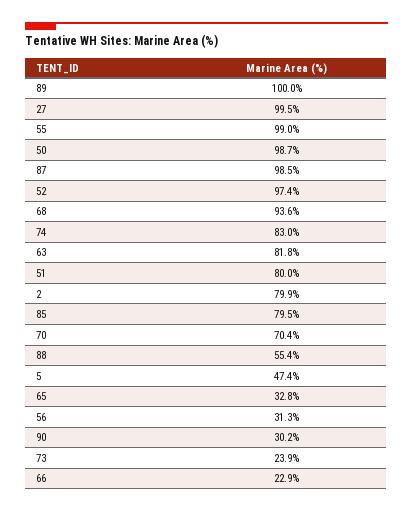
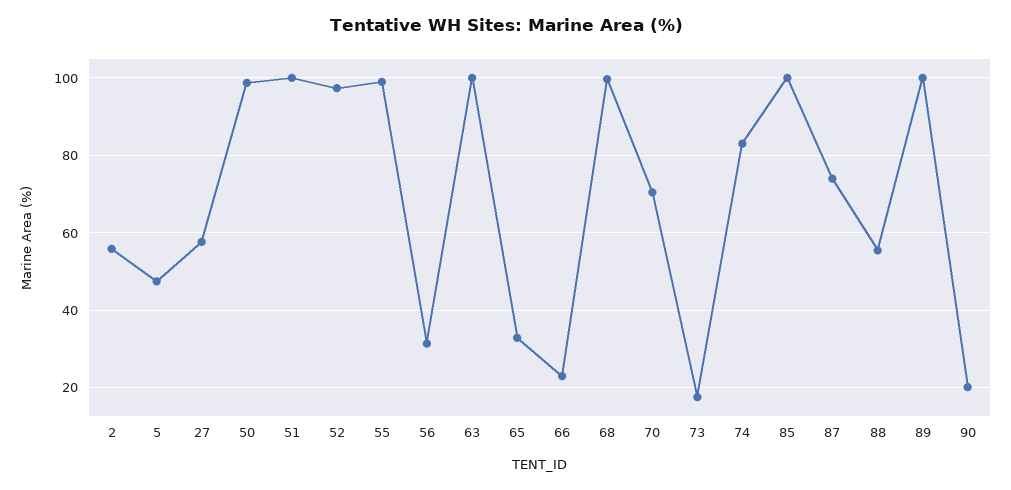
27: 99.5 -> 58
87: 98.5 -> 74
68: 93.6 -> 100
63: 81.8 -> 100
51: 80 -> 100
2: 79.9 -> 56
85: 79.5 -> 100
90: 30.2 -> 20
73: 23.9 -> 18

